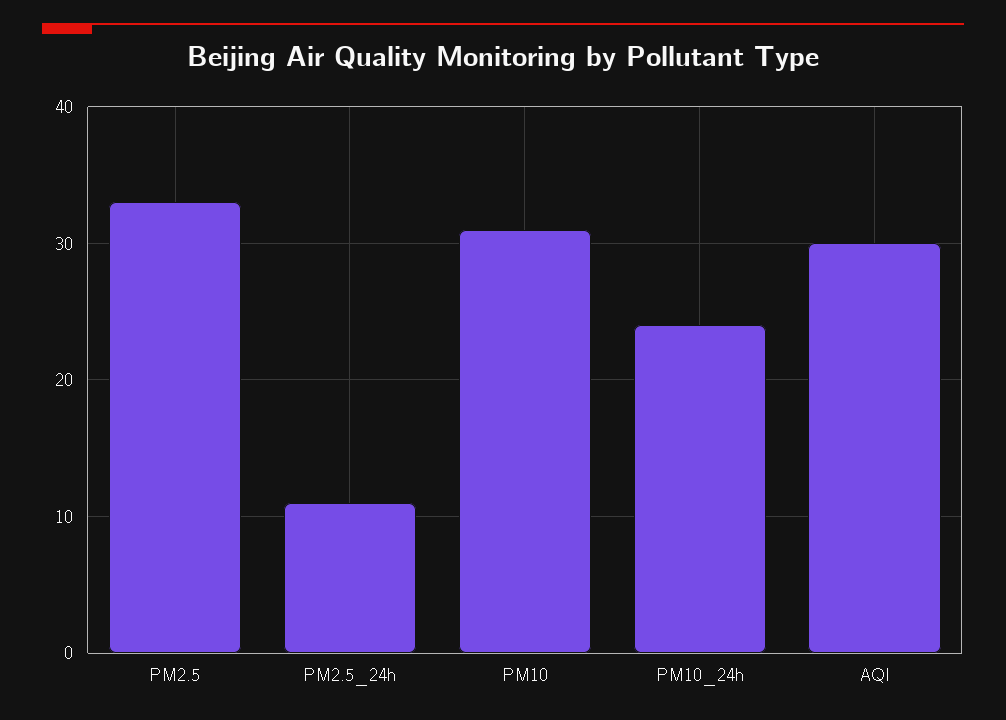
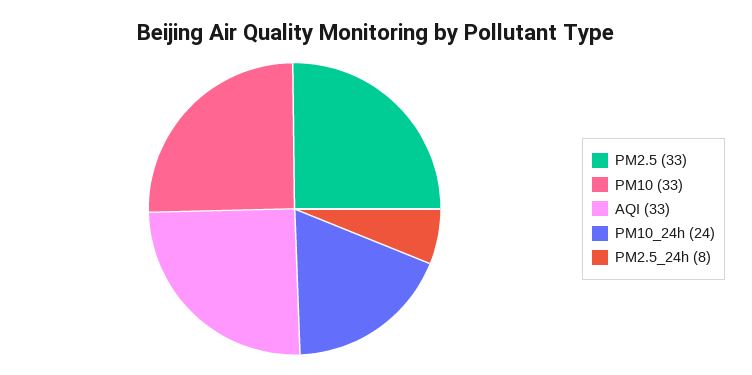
PM2.5_24h: 11 -> 8
PM10: 31 -> 33
AQI: 30 -> 33

